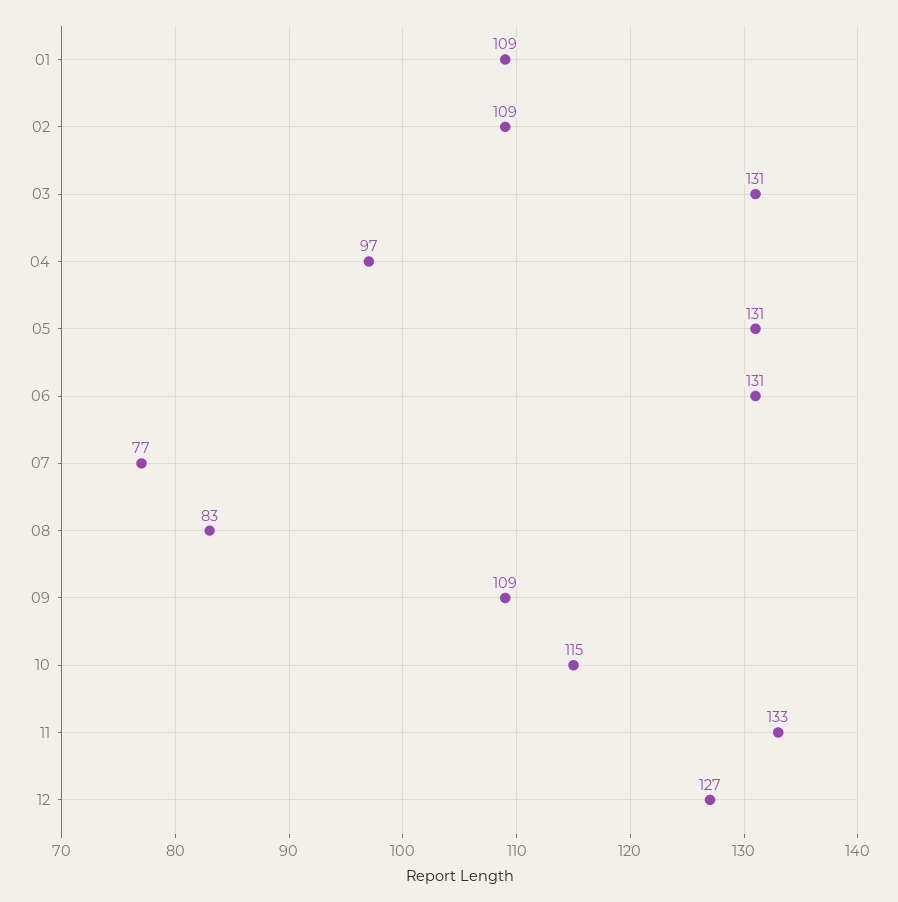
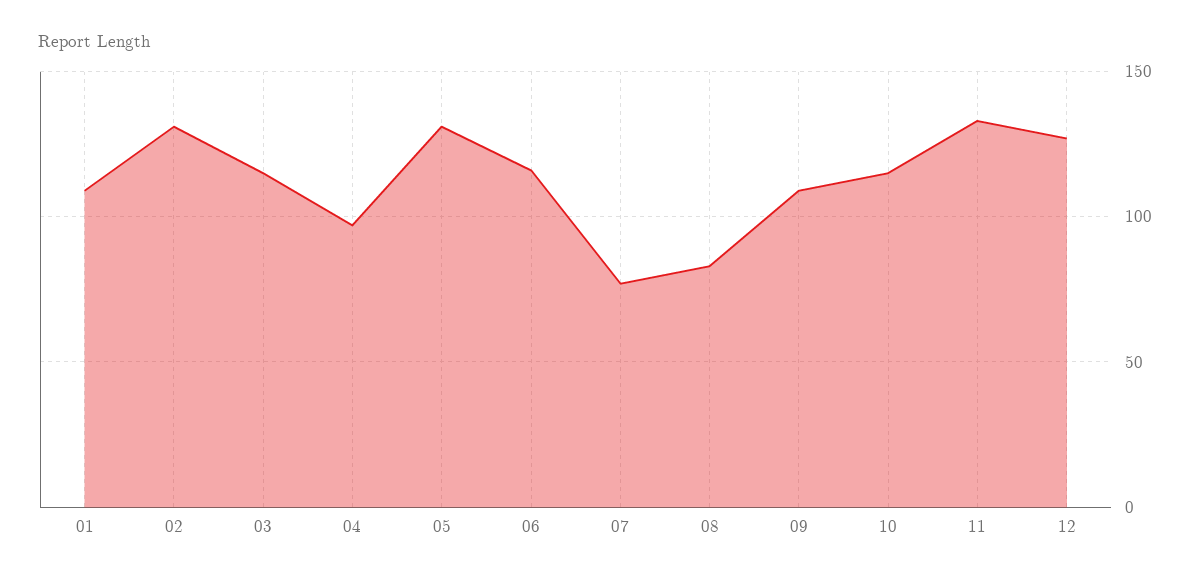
02: 109 -> 130
03: 131 -> 115
06: 131 -> 115

